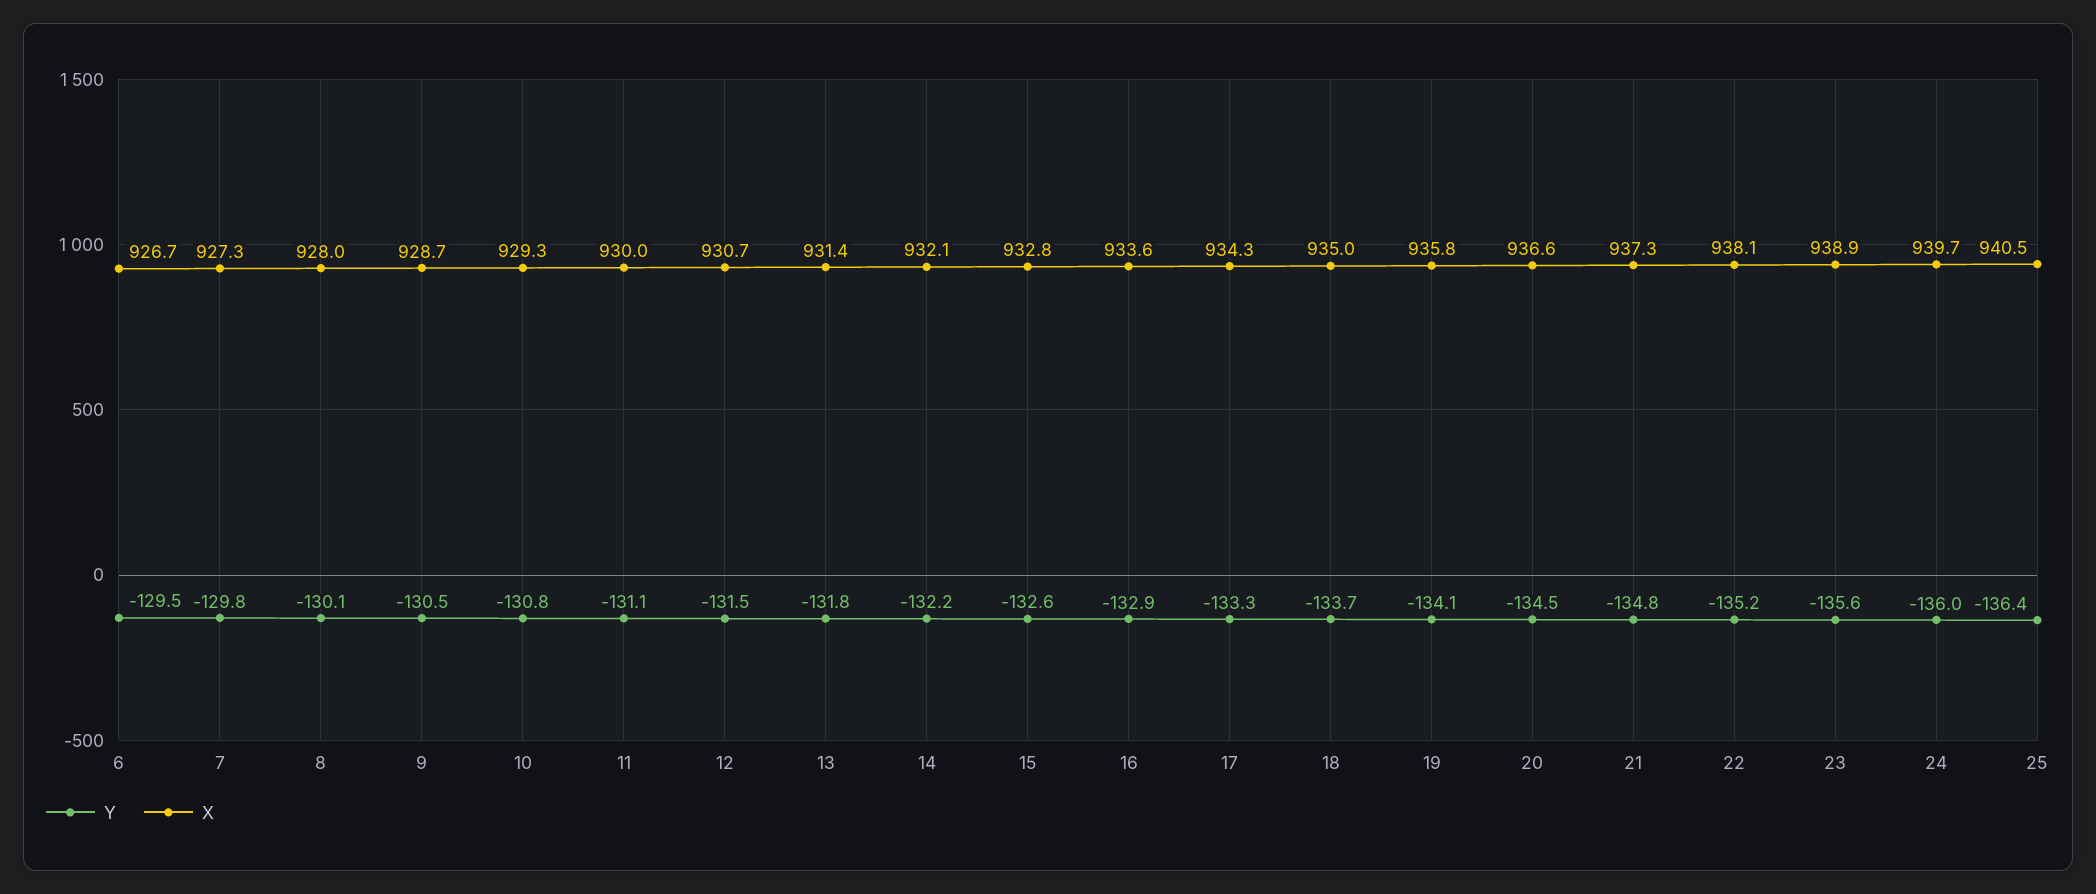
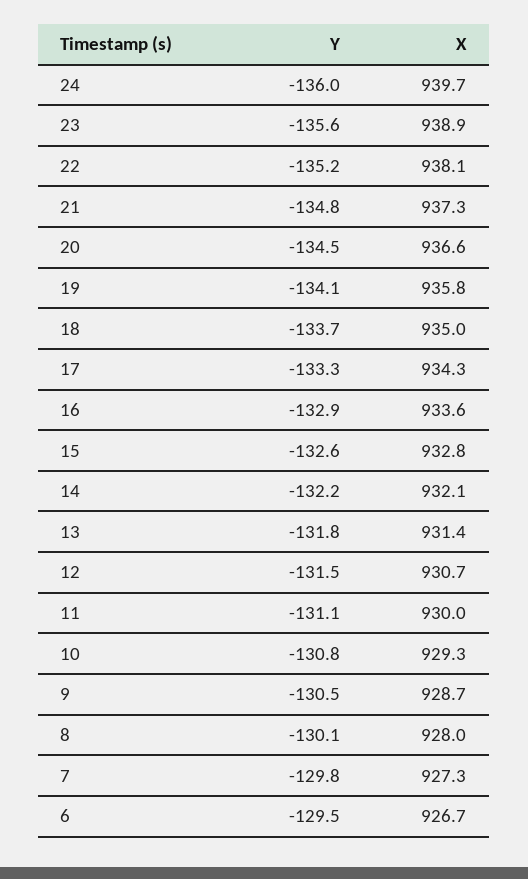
Y, 25: -136.4 -> none
X, 25: 940.5 -> none

